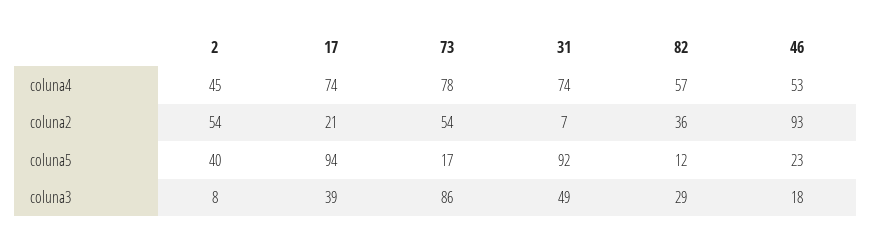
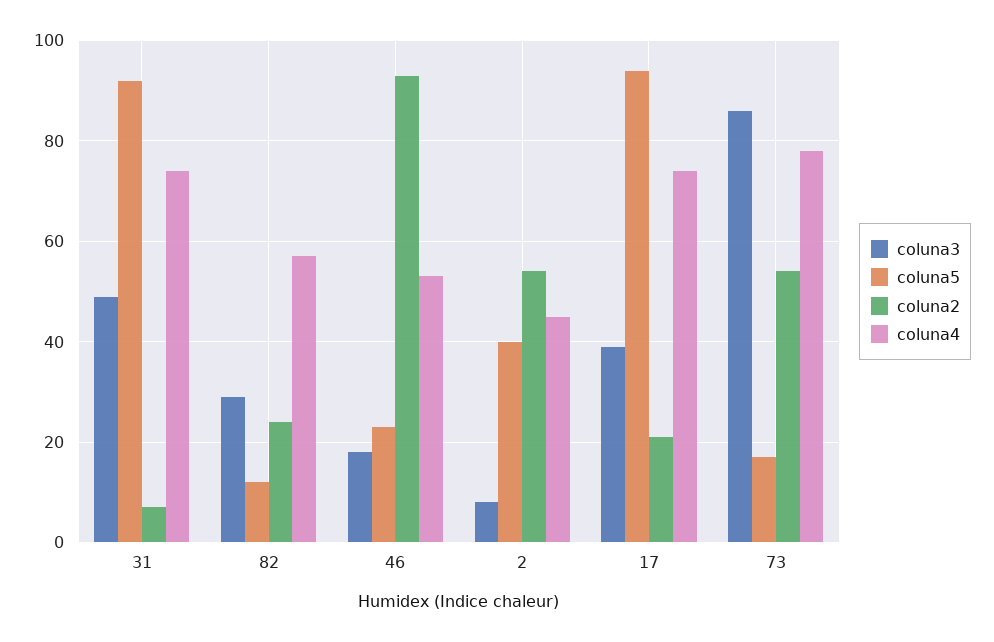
coluna2, 82: 36 -> 25

